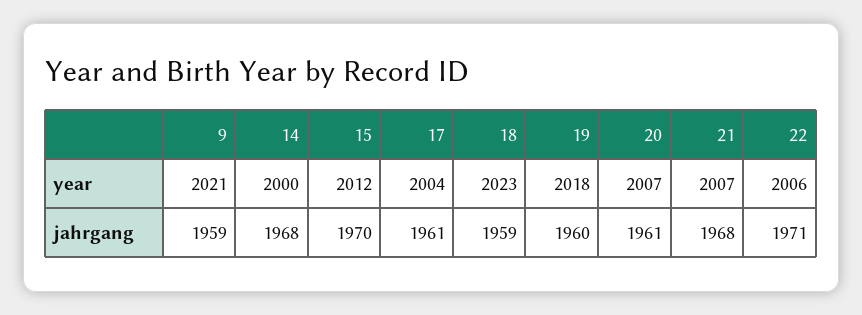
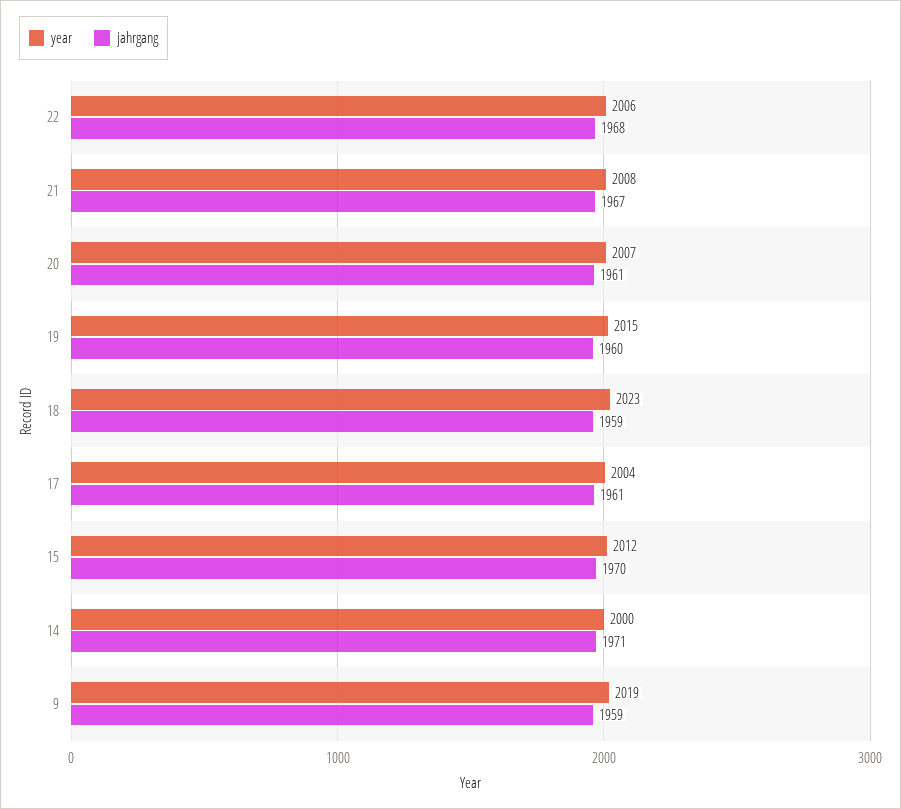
year, 9: 2021 -> 2019
year, 19: 2018 -> 2015
year, 21: 2007 -> 2008
jahrgang, 14: 1968 -> 1971
jahrgang, 21: 1968 -> 1967
jahrgang, 22: 1971 -> 1968

